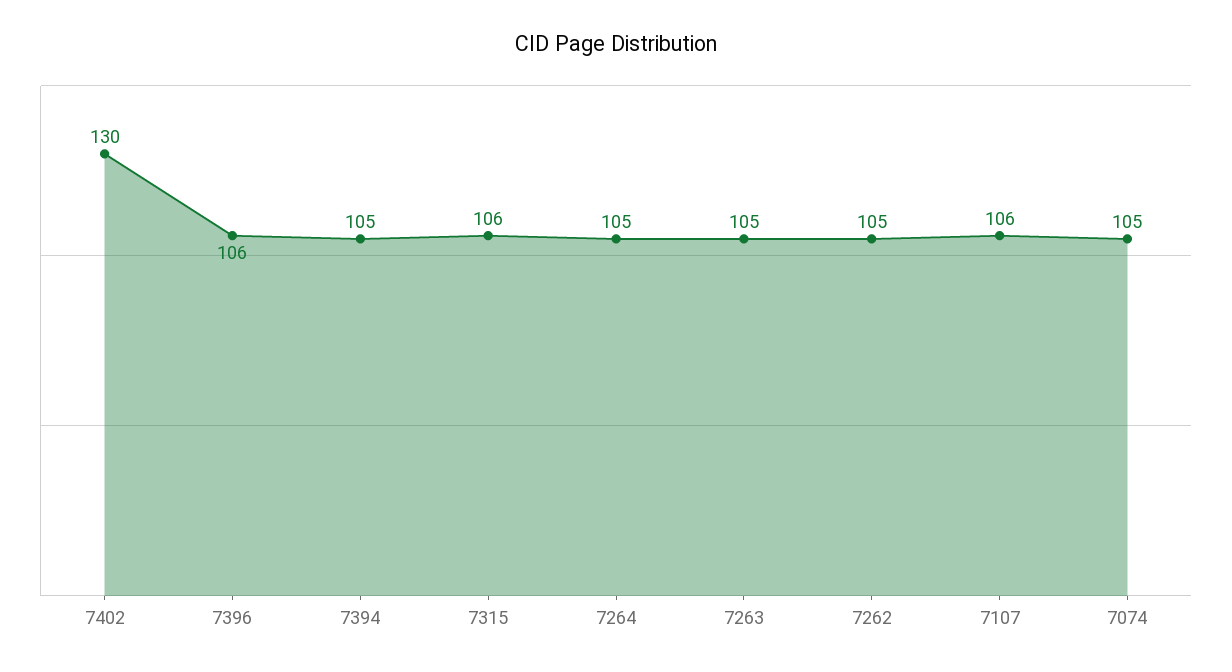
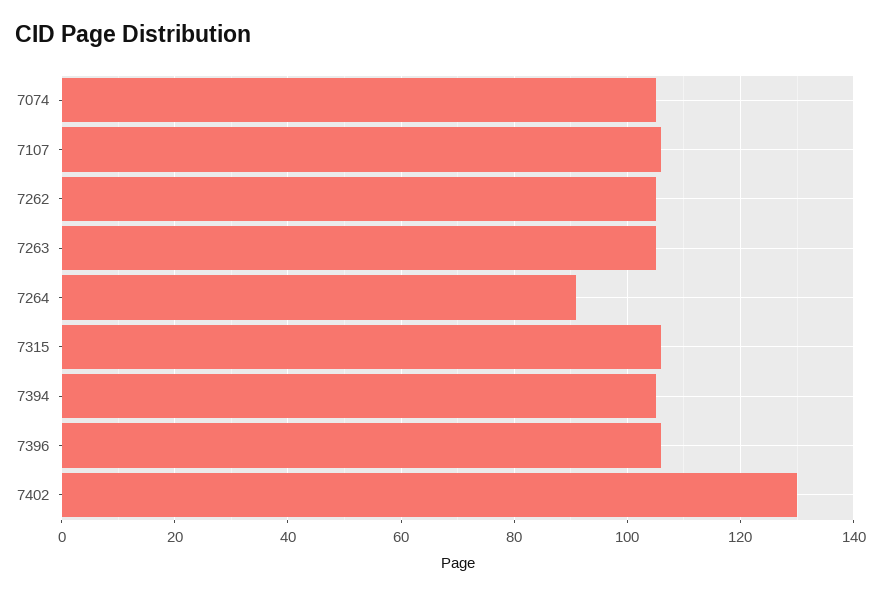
7264: 105 -> 90

